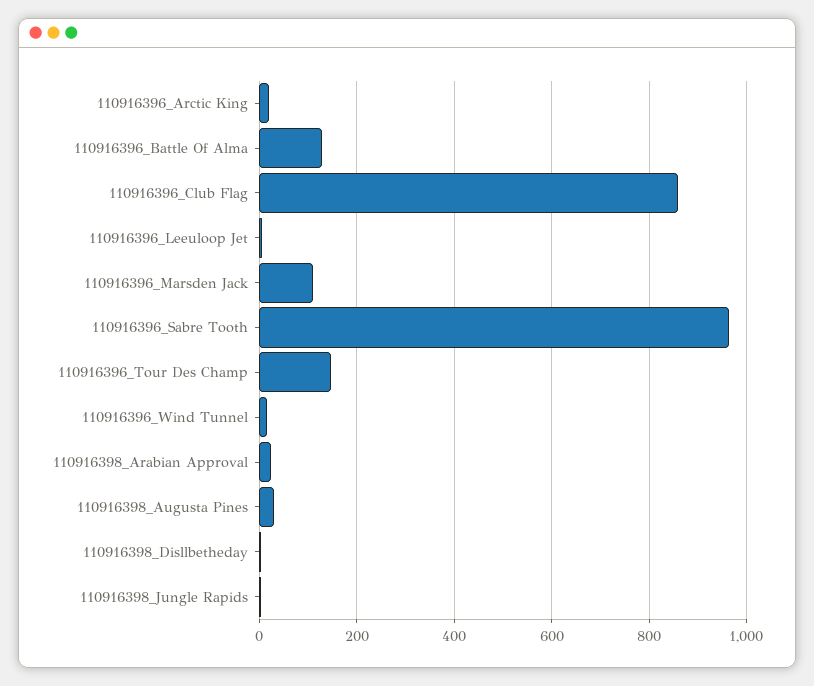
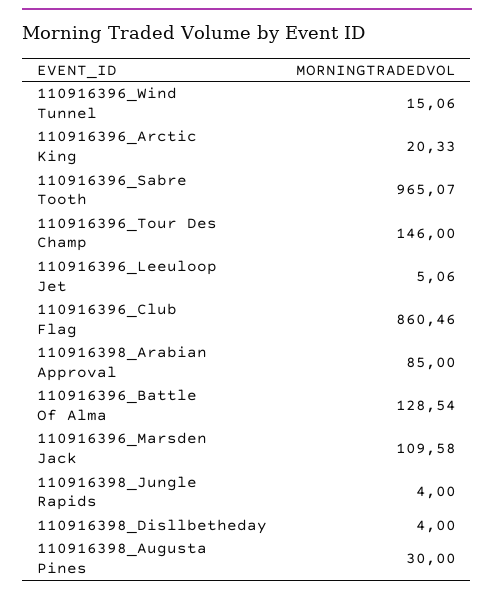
110916398_Arabian Approval: 20 -> 85

